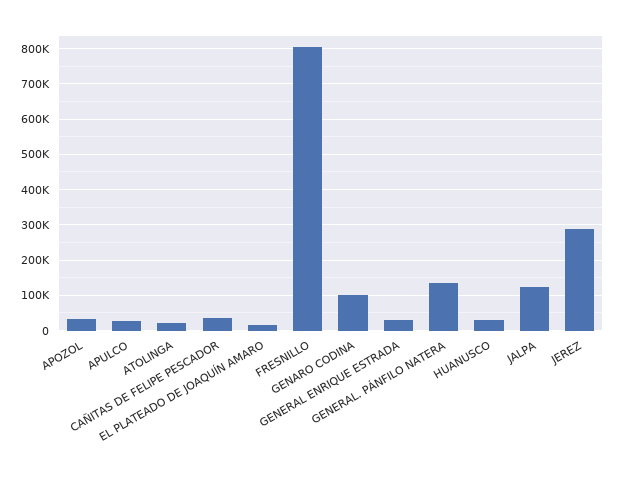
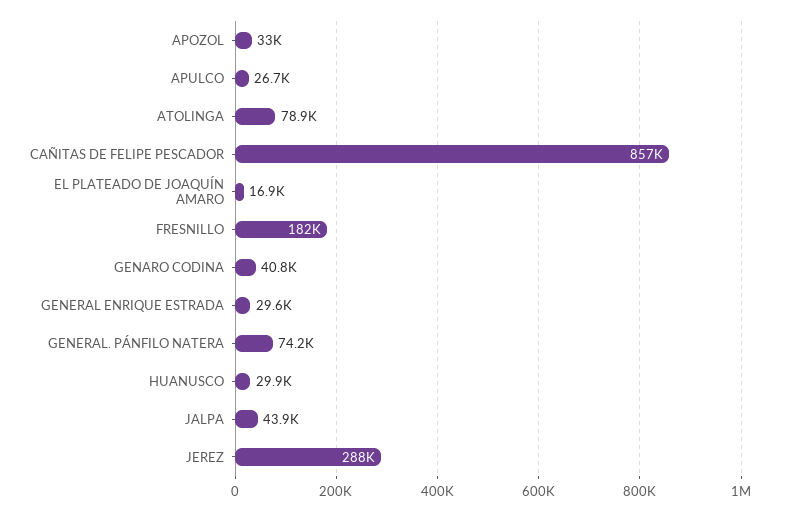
ATOLINGA: 20000 -> 78900
CAÑITAS DE FELIPE PESCADOR: 40000 -> 857000
FRESNILLO: 800000 -> 182000
GENARO CODINA: 100000 -> 40800
GENERAL. PÁNFILO NATERA: 140000 -> 74200
JALPA: 120000 -> 43900

